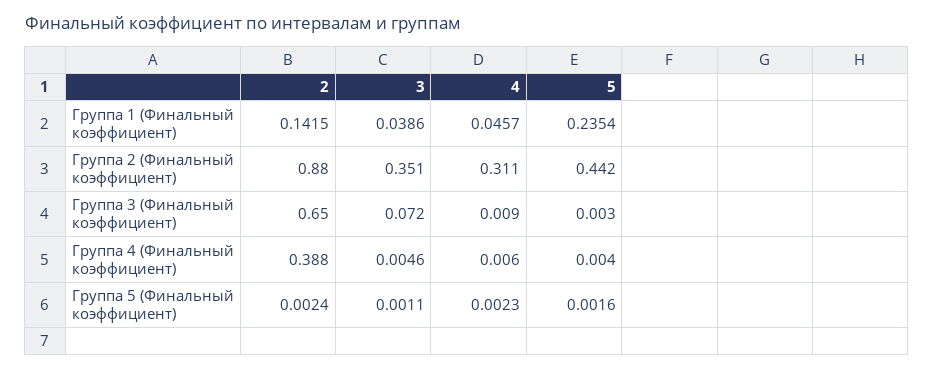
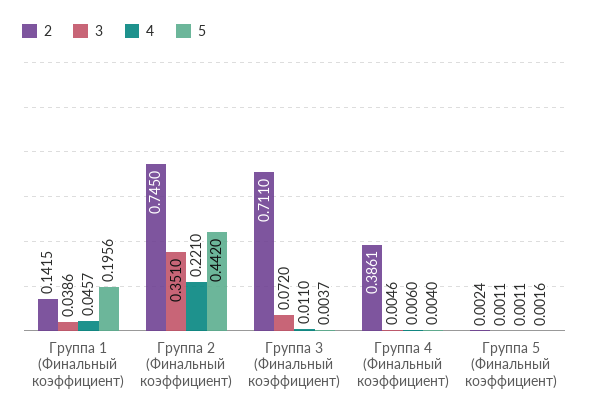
5, Группа 1 (Финальный коэффициент): 0.2354 -> 0.1956
2, Группа 2 (Финальный коэффициент): 0.88 -> 0.745
4, Группа 2 (Финальный коэффициент): 0.311 -> 0.221
2, Группа 3 (Финальный коэффициент): 0.65 -> 0.711
4, Группа 3 (Финальный коэффициент): 0.009 -> 0.011
5, Группа 3 (Финальный коэффициент): 0.003 -> 0.0037
2, Группа 4 (Финальный коэффициент): 0.388 -> 0.3861
4, Группа 5 (Финальный коэффициент): 0.0023 -> 0.0011

